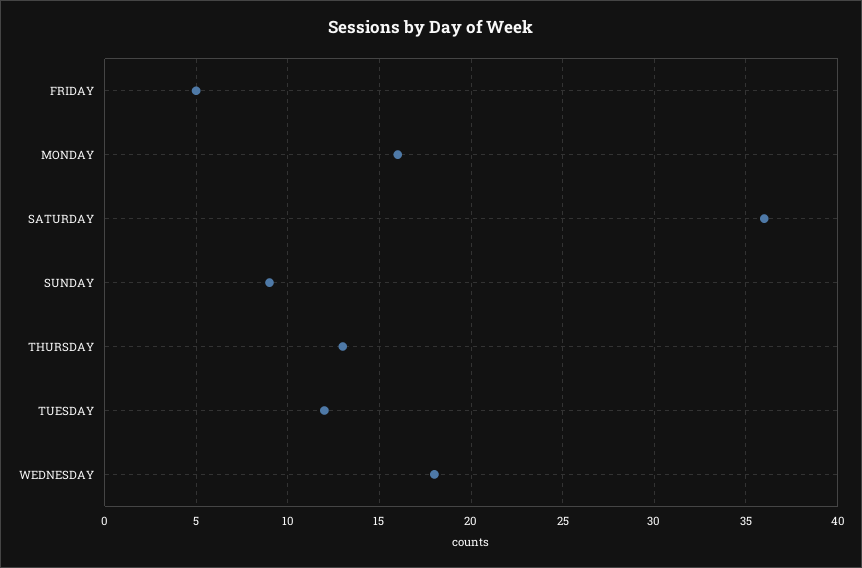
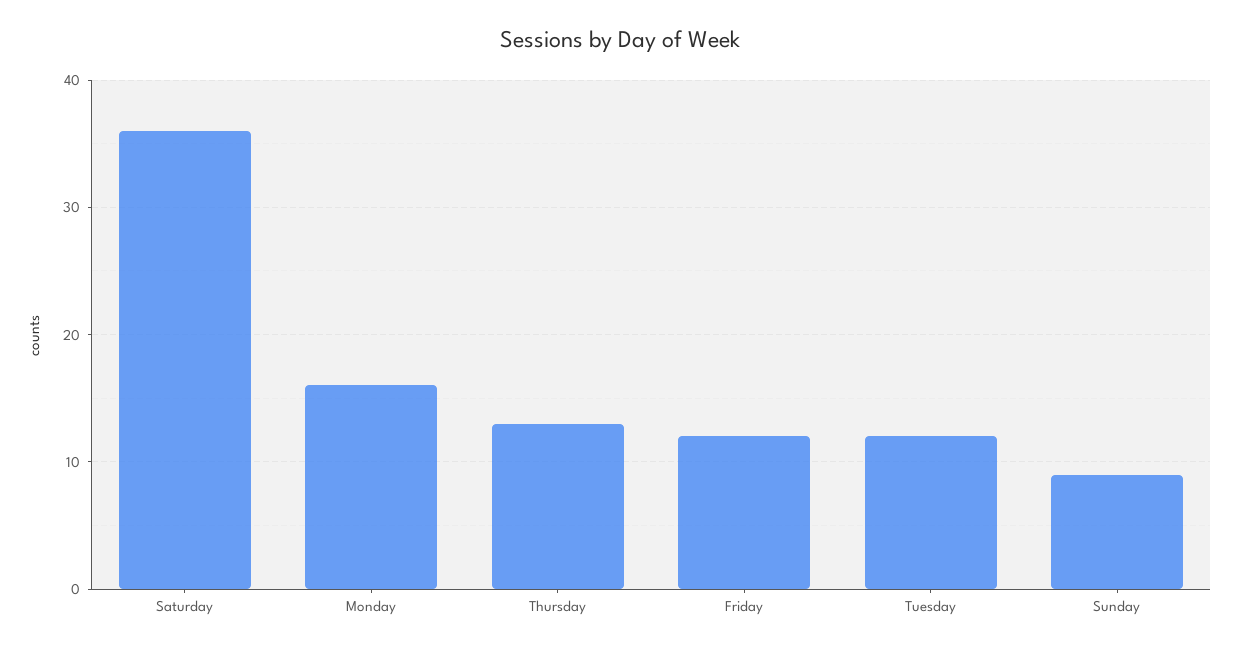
FRIDAY: 5 -> 12
WEDNESDAY: 18 -> none

